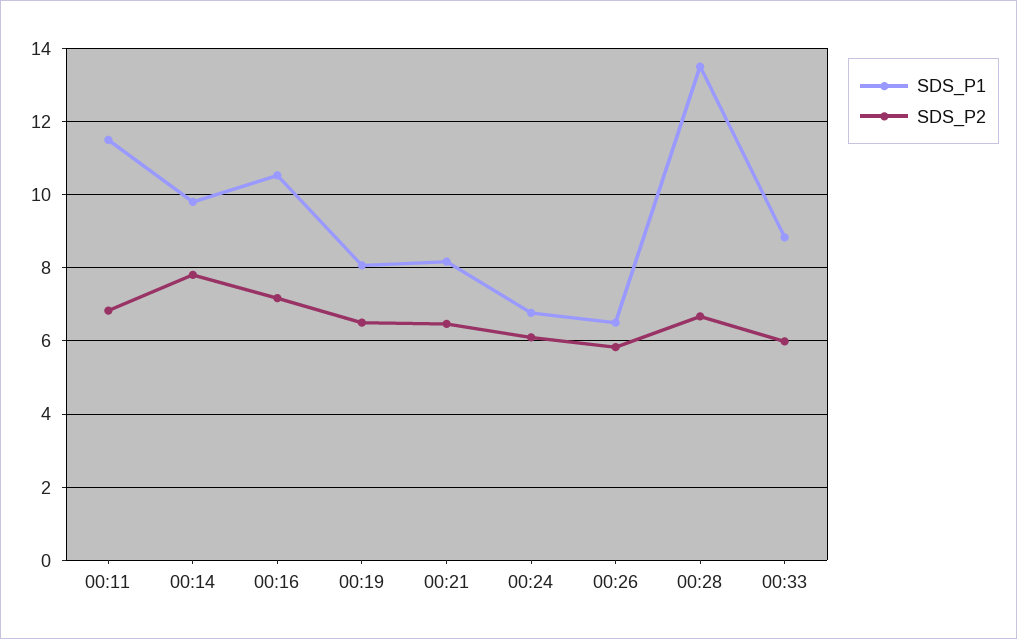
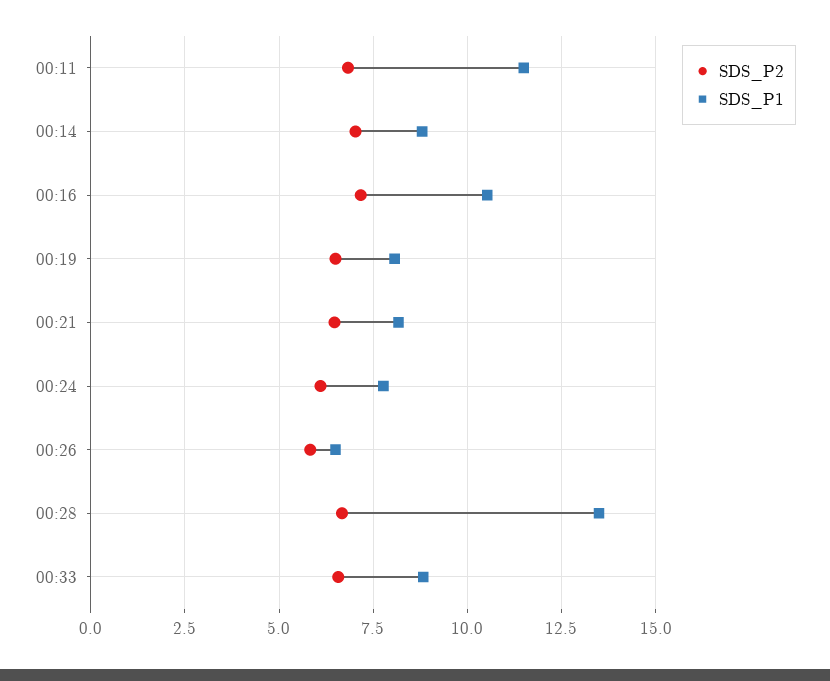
SDS_P1, 00:14: 9.8 -> 8.75
SDS_P2, 00:14: 7.8 -> 7
SDS_P1, 00:24: 6.8 -> 7.75
SDS_P2, 00:33: 6 -> 6.5

